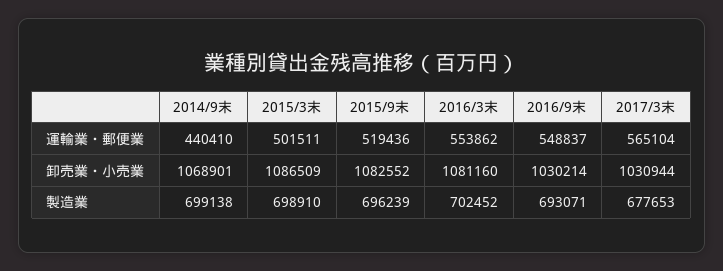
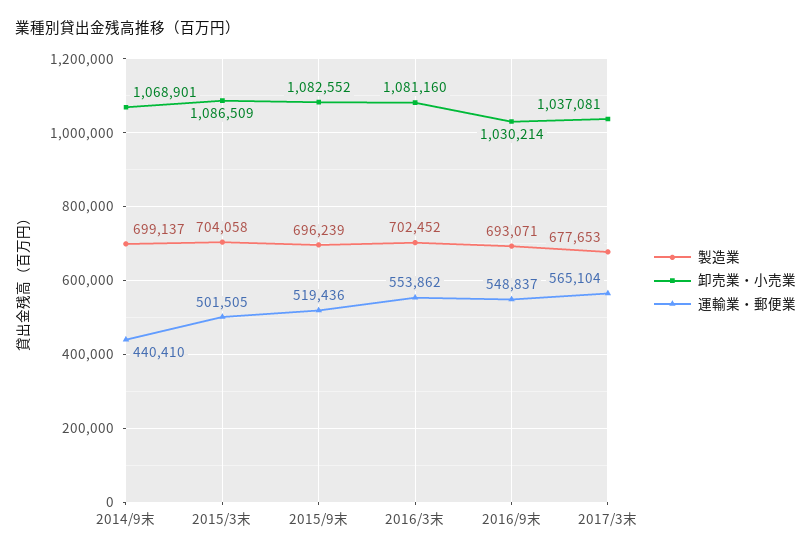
運輸業・郵便業, 2015/3末: 501511 -> 501505
卸売業・小売業, 2017/3末: 1030944 -> 1037081
製造業, 2014/9末: 699138 -> 699137
製造業, 2015/3末: 698910 -> 704058

